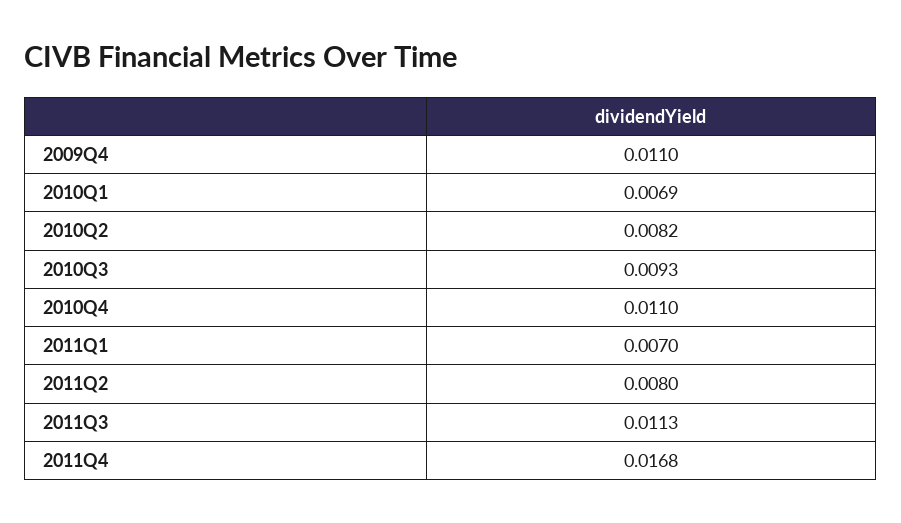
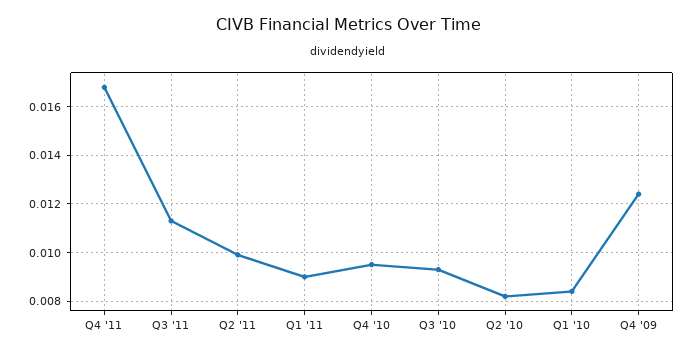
2009Q4: 0.011 -> 0.0125
2010Q1: 0.0069 -> 0.0085
2010Q4: 0.011 -> 0.0095
2011Q1: 0.007 -> 0.009
2011Q2: 0.008 -> 0.01

